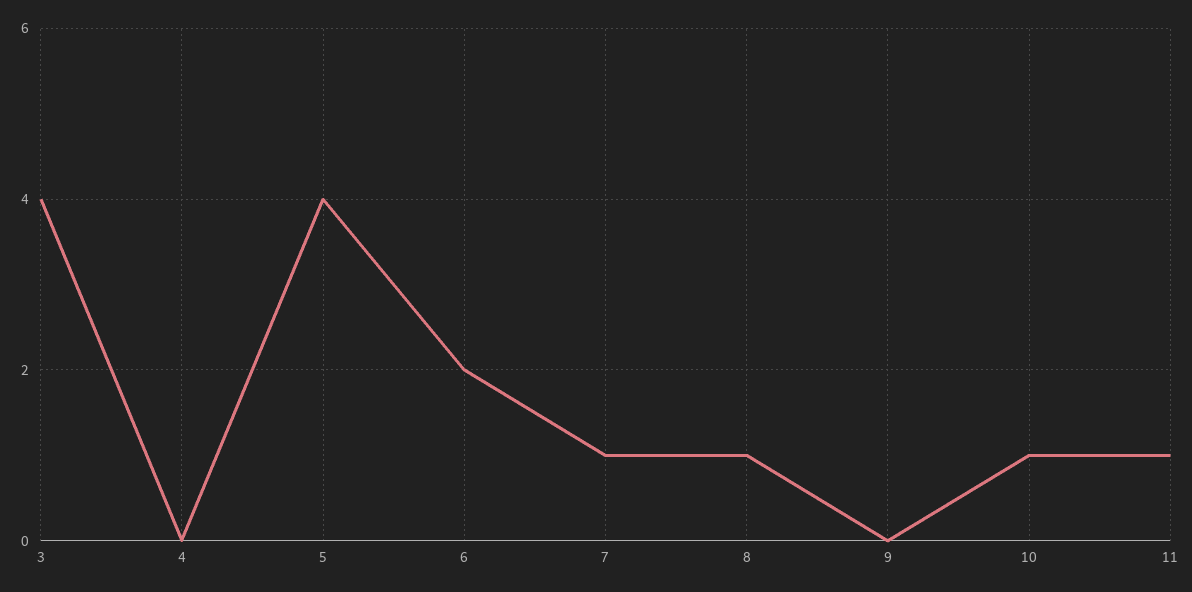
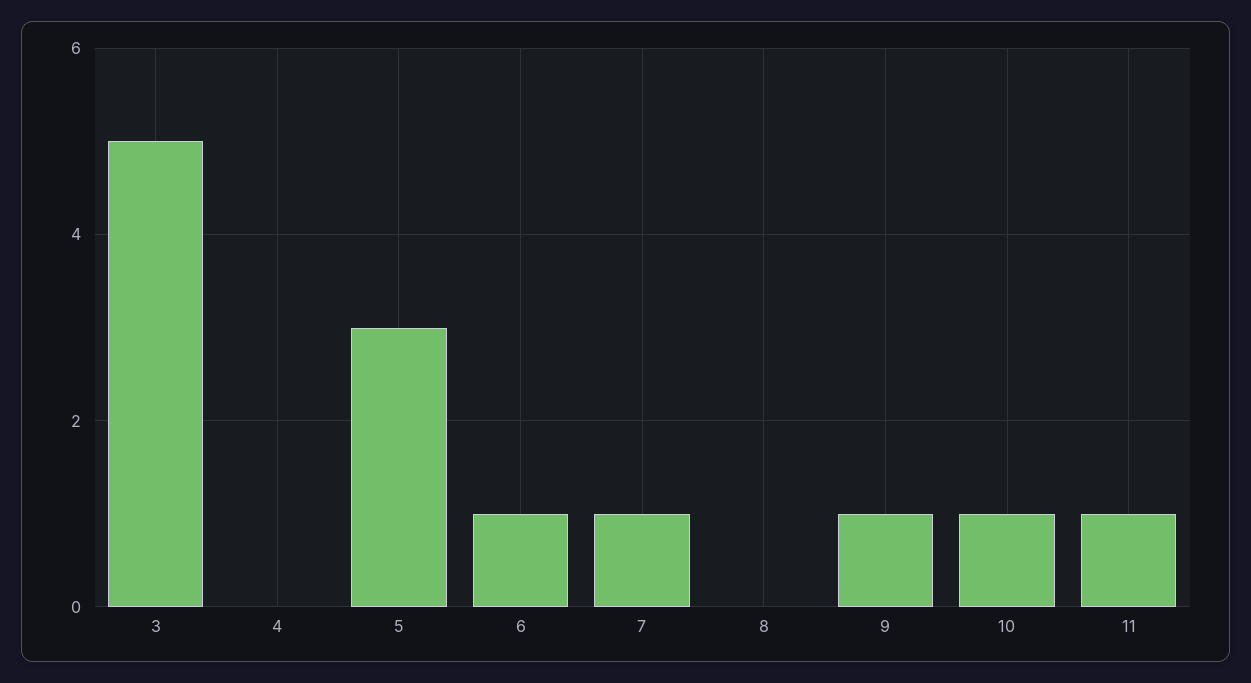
3: 4 -> 5
5: 4 -> 3
6: 2 -> 1
8: 1 -> 0
9: 0 -> 1

